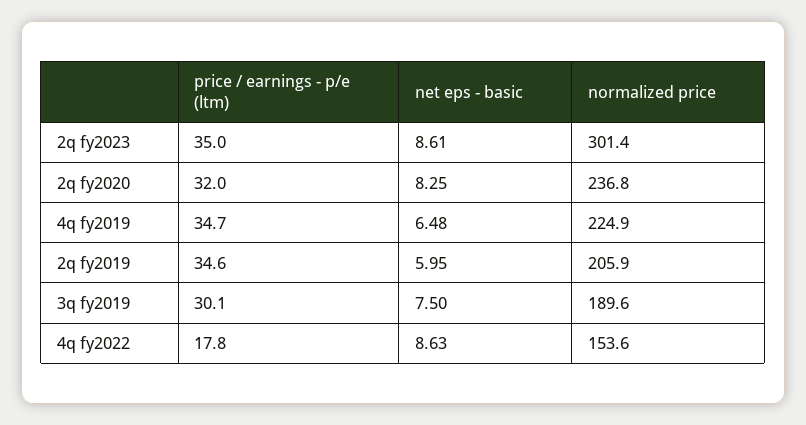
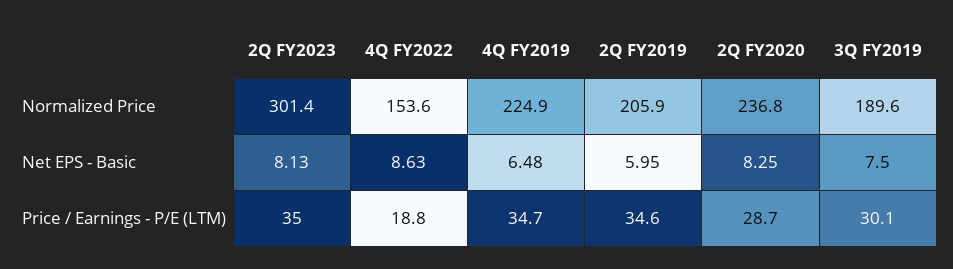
net eps - basic, 2q fy2023: 8.61 -> 8.13
price / earnings - p/e (ltm), 2q fy2020: 32 -> 28.7
price / earnings - p/e (ltm), 4q fy2022: 17.8 -> 18.8

